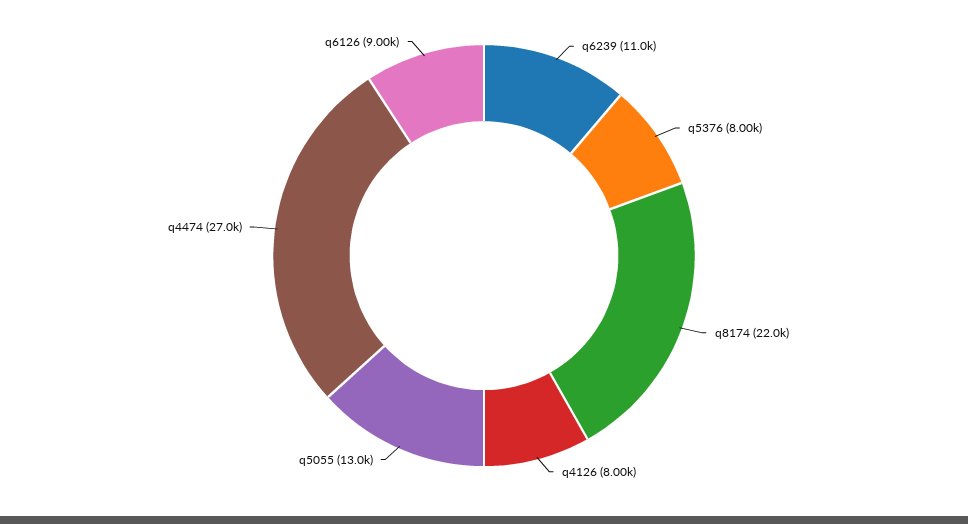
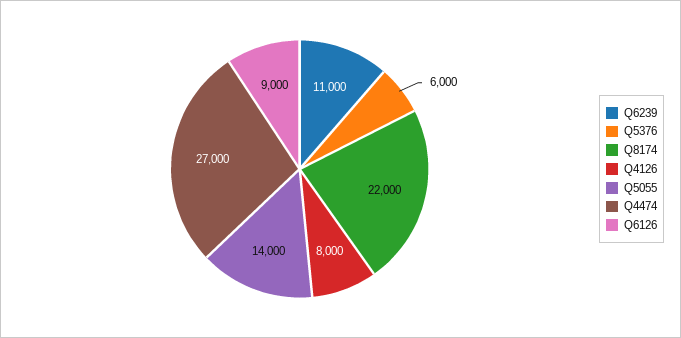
q5376: 8000 -> 6000
q5055: 13000 -> 14000

